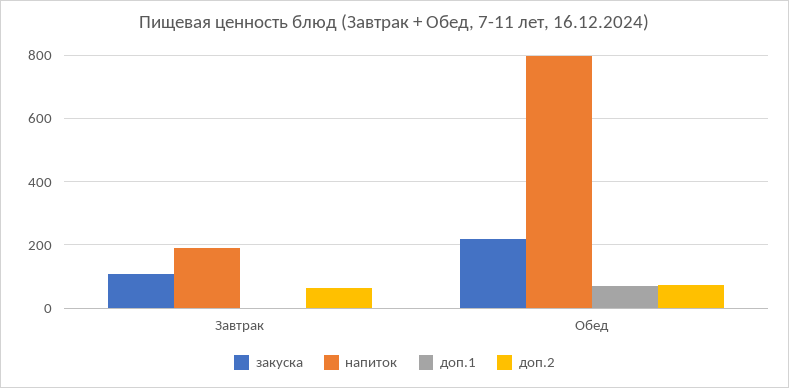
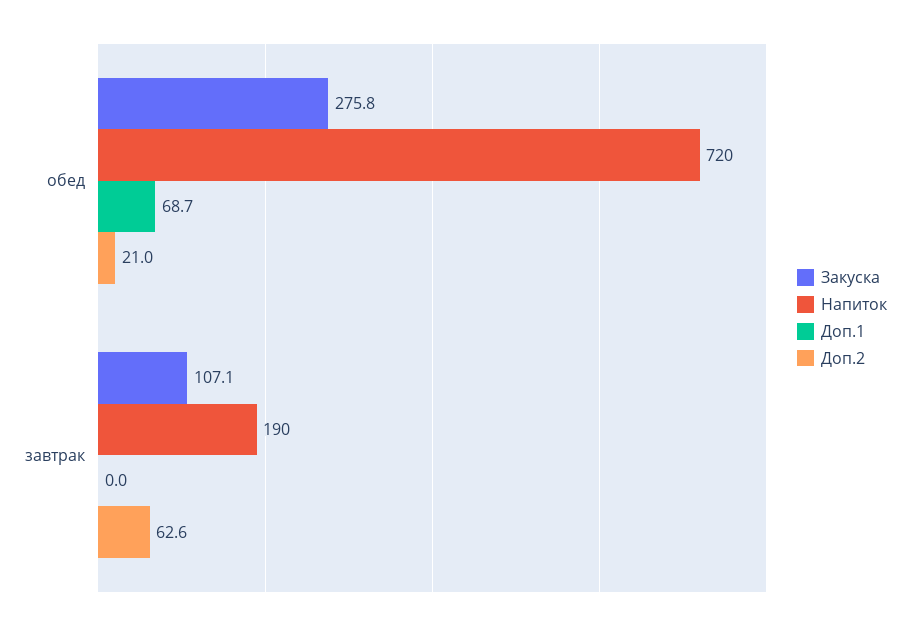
закуска, Обед: 220 -> 275.8
напиток, Обед: 800 -> 720
доп.2, Обед: 80 -> 21

